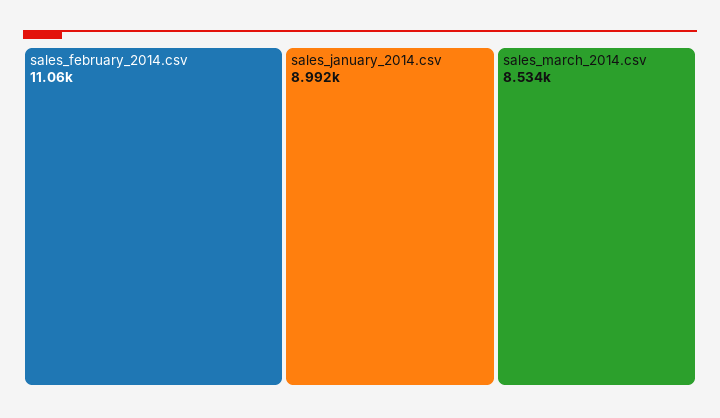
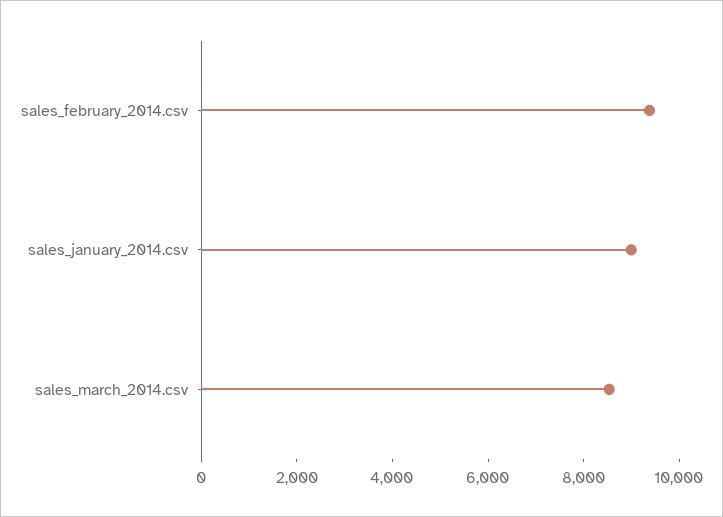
sales_february_2014.csv: 11060 -> 9500

